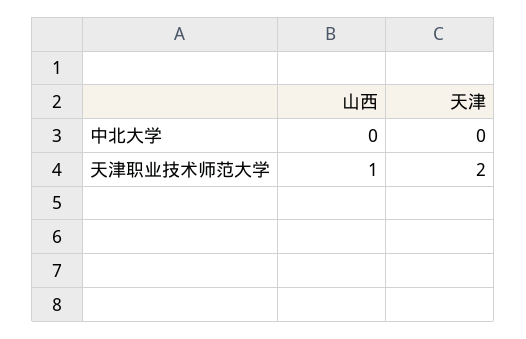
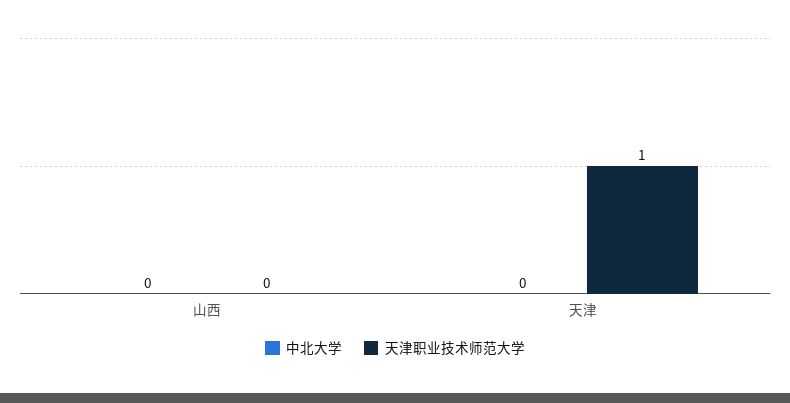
天津职业技术师范大学, 山西: 1 -> 0
天津职业技术师范大学, 天津: 2 -> 1

